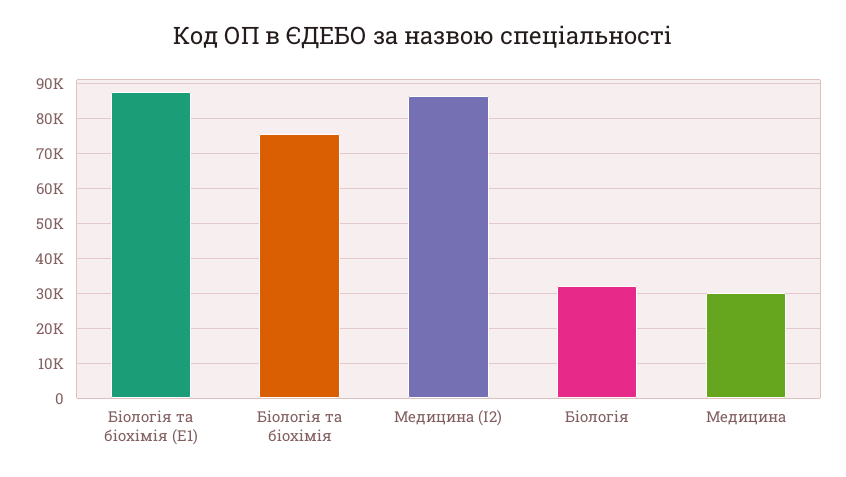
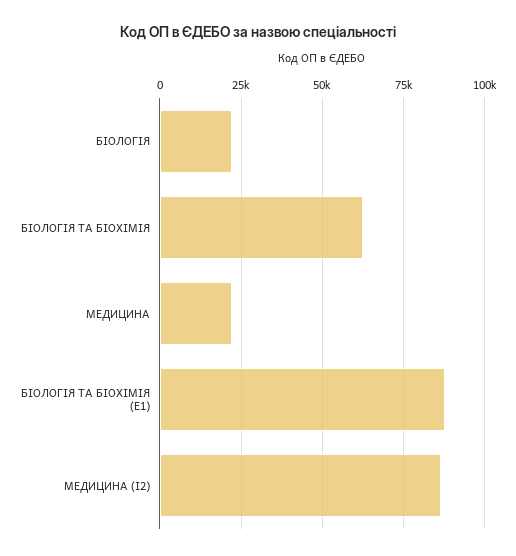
Біологія та біохімія: 76000 -> 62500
Біологія: 32000 -> 22500
Медицина: 30000 -> 22500

